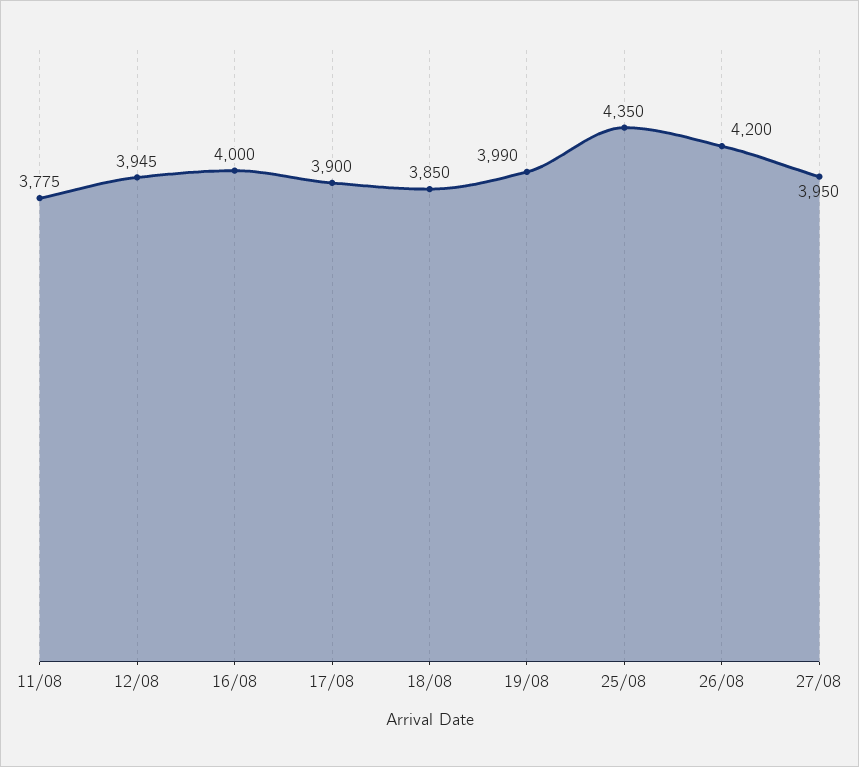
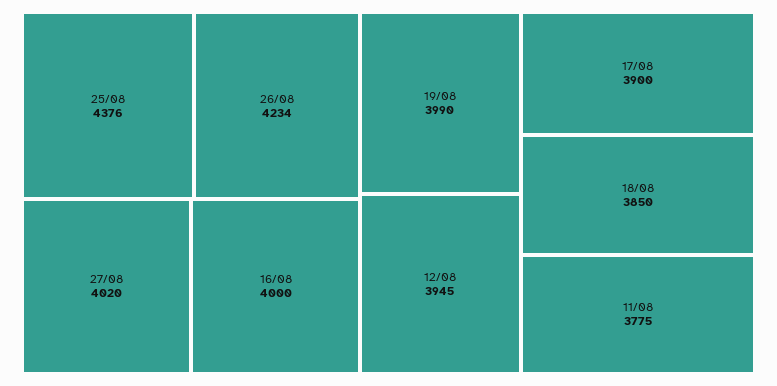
25/08: 4350 -> 4376
26/08: 4200 -> 4234
27/08: 3950 -> 4020

